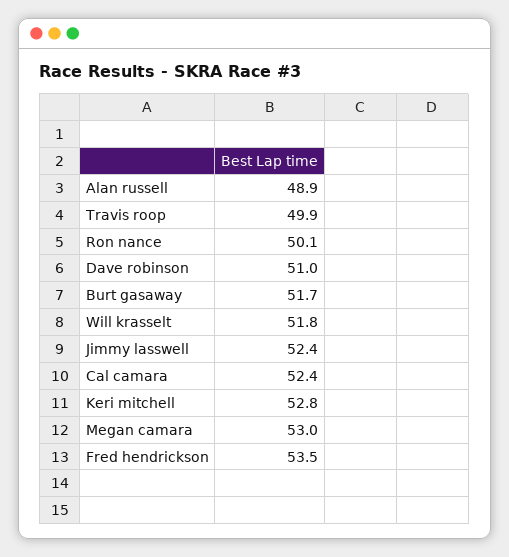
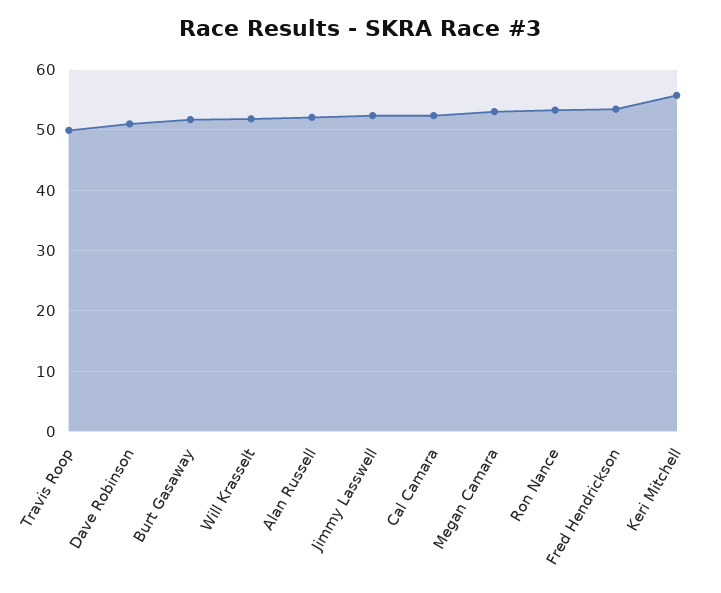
Alan russell: 48.9 -> 52
Ron nance: 50.1 -> 53
Keri mitchell: 52.8 -> 56

